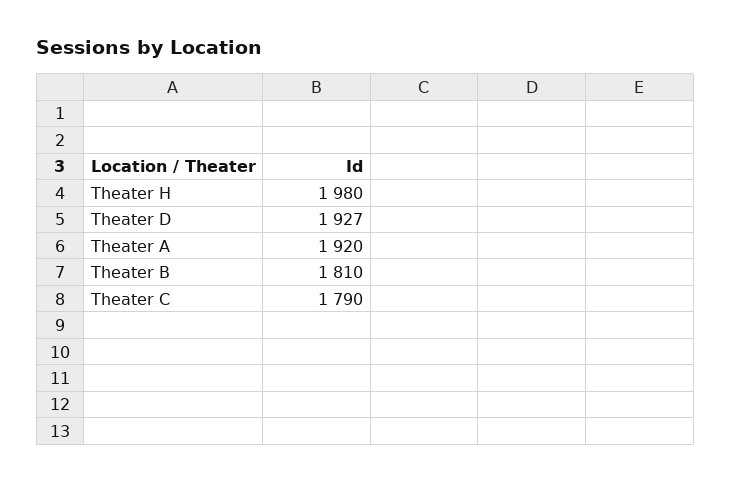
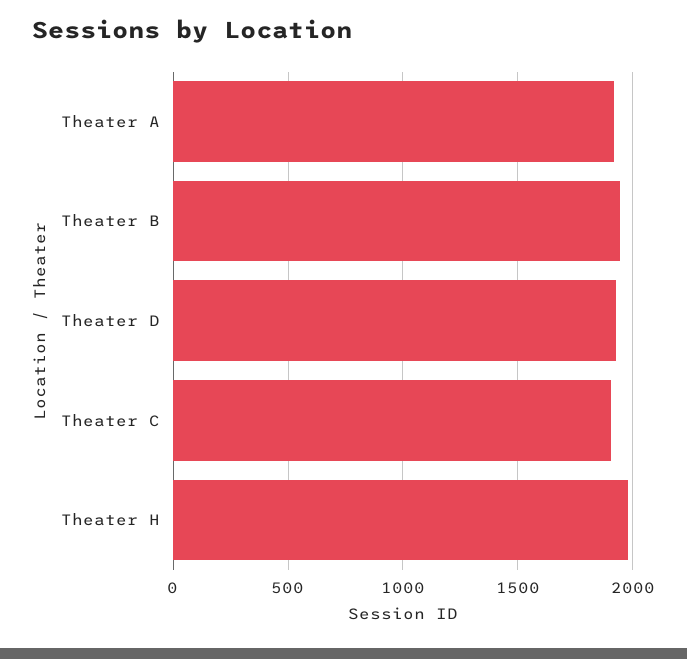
Theater B: 1810 -> 1950
Theater C: 1790 -> 1900

